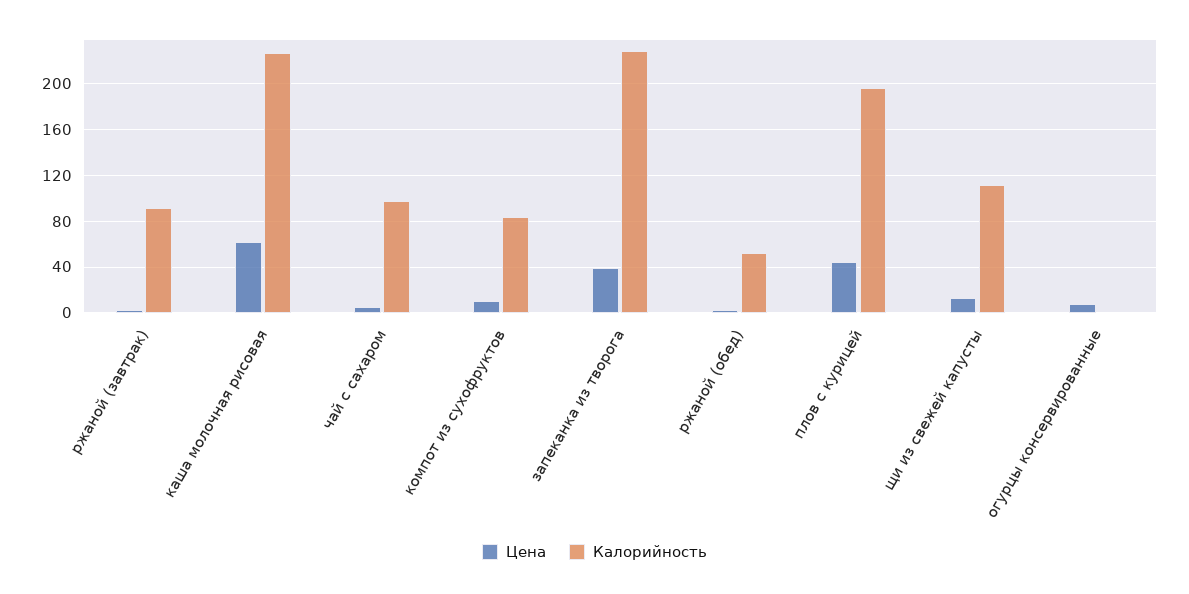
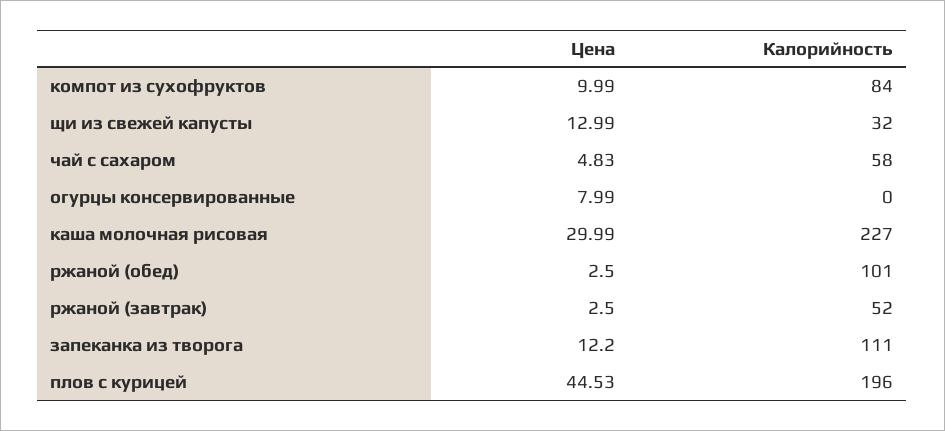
Калорийность, ржаной (завтрак): 90 -> 52
Цена, каша молочная рисовая: 60 -> 29.99
Калорийность, чай с сахаром: 100 -> 58
Цена, запеканка из творога: 40 -> 12.2
Калорийность, запеканка из творога: 230 -> 111
Калорийность, ржаной (обед): 50 -> 101
Калорийность, щи из свежей капусты: 110 -> 32

